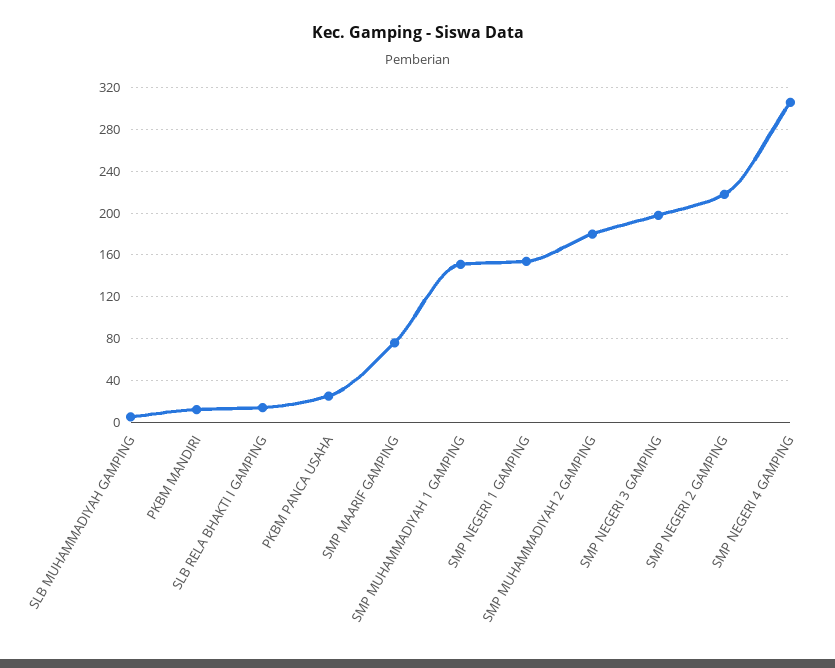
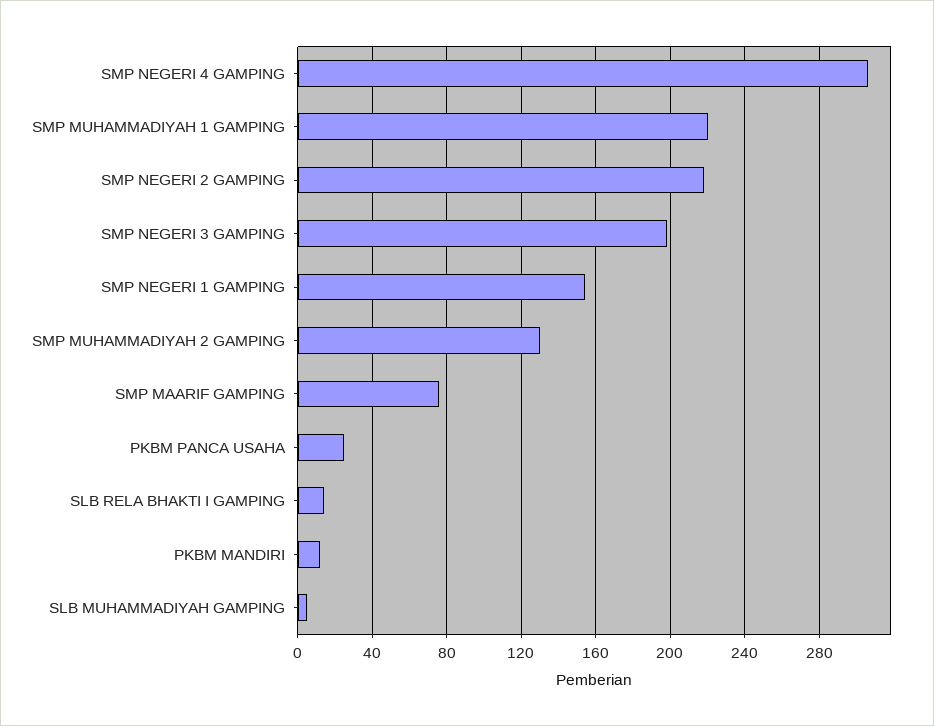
SMP MUHAMMADIYAH 1 GAMPING: 150 -> 220
SMP MUHAMMADIYAH 2 GAMPING: 180 -> 130

